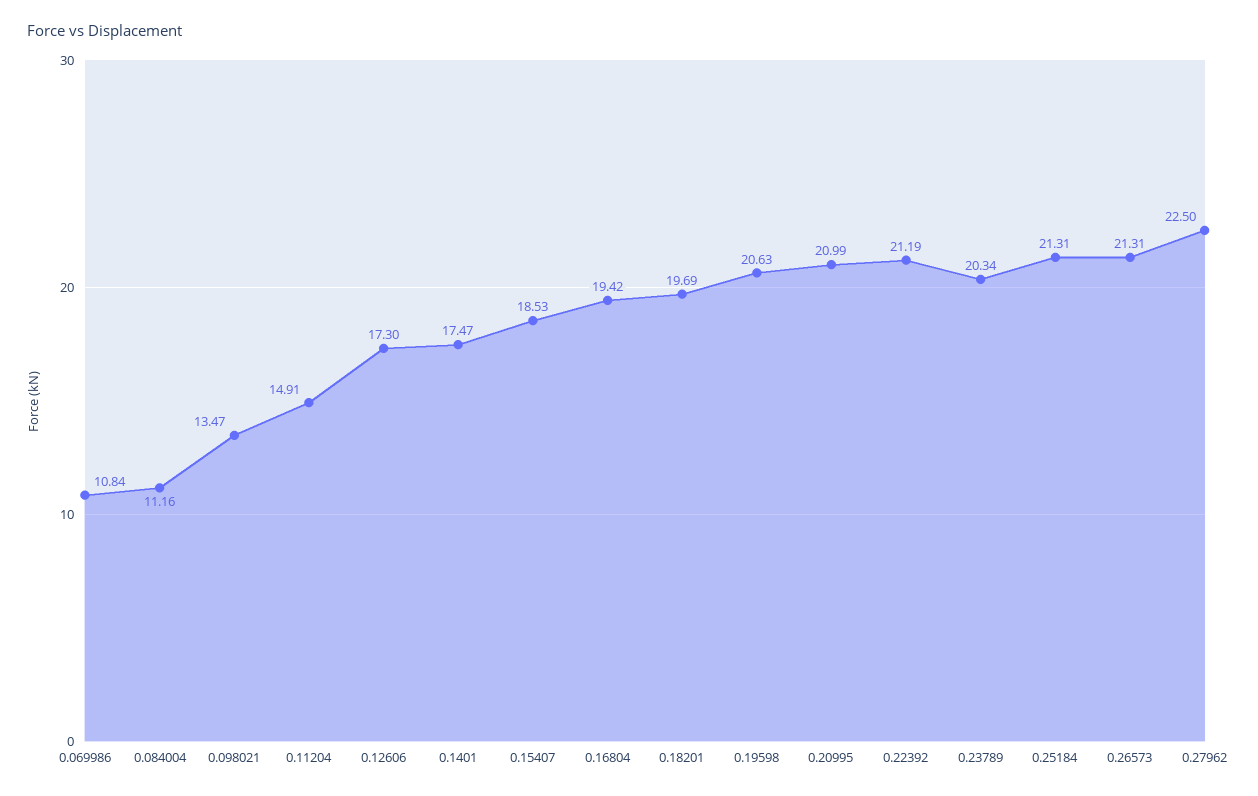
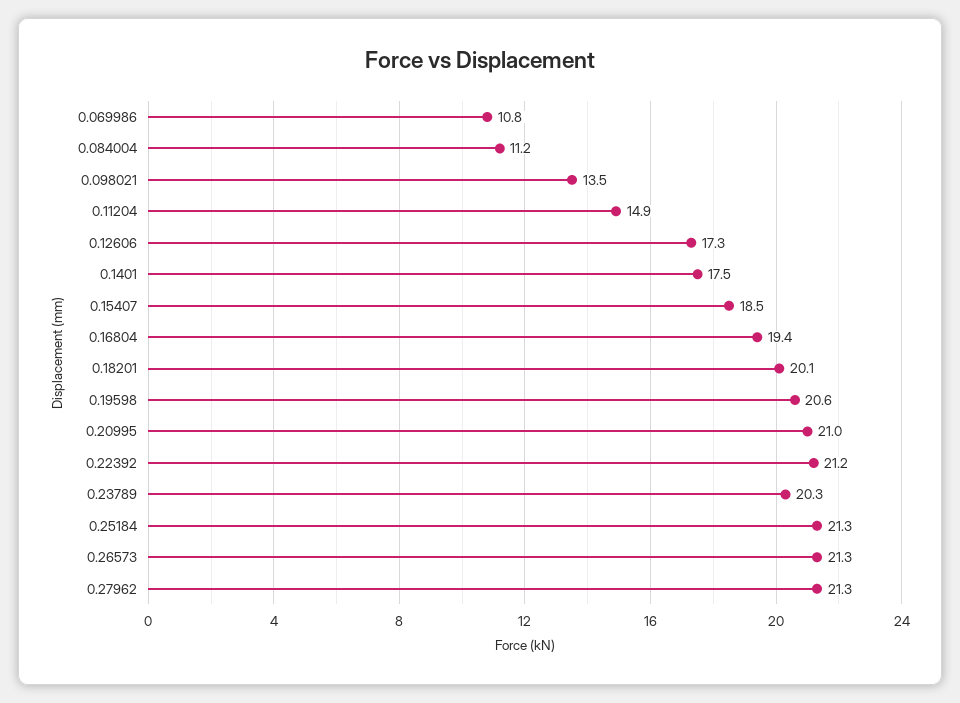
0.18201: 19.69 -> 20.1
0.27962: 22.5 -> 21.3

